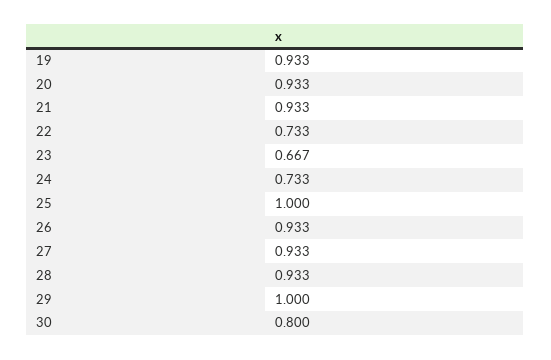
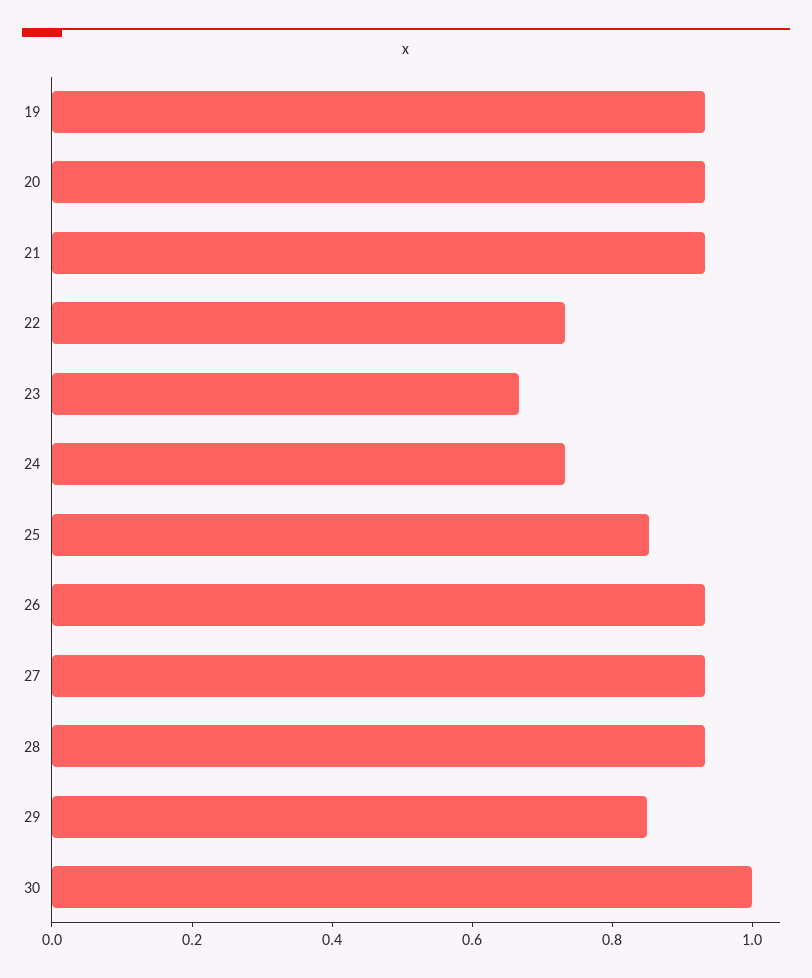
25: 1 -> 0.85
29: 1 -> 0.85
30: 0.8 -> 1

